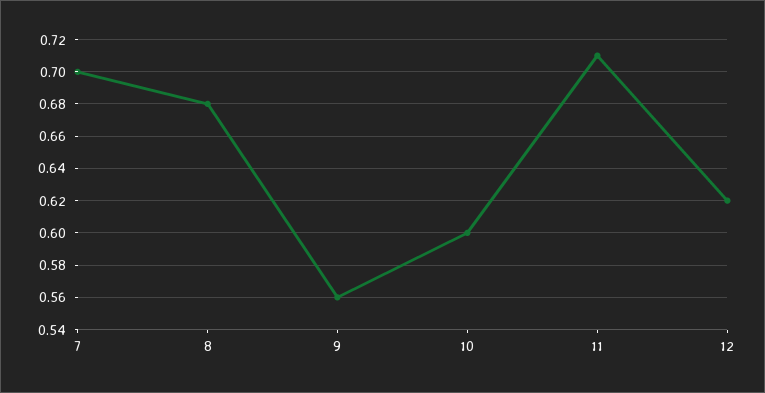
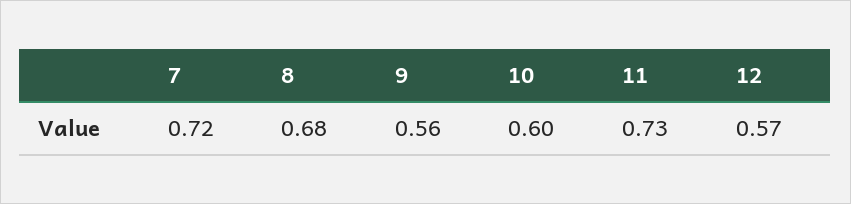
7: 0.7 -> 0.72
11: 0.71 -> 0.73
12: 0.62 -> 0.57

